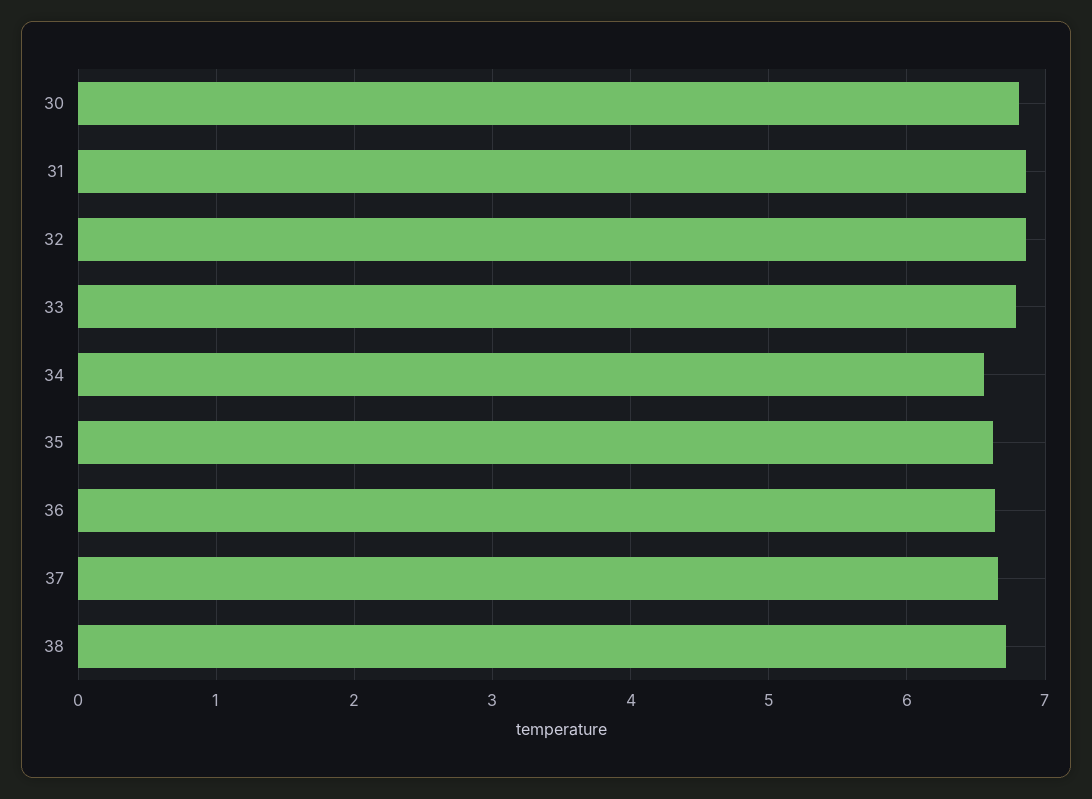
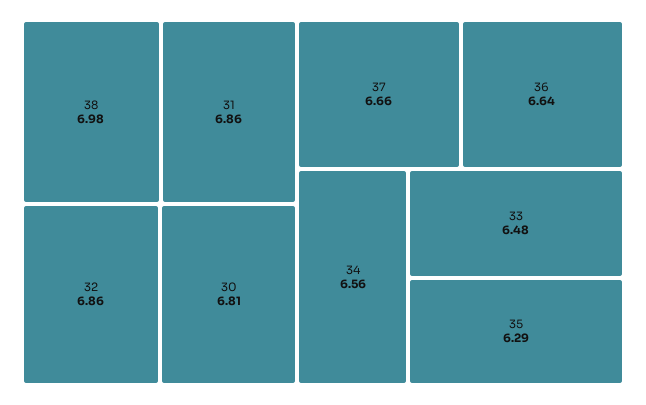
33: 6.8 -> 6.48
35: 6.6 -> 6.29
38: 6.7 -> 6.98

